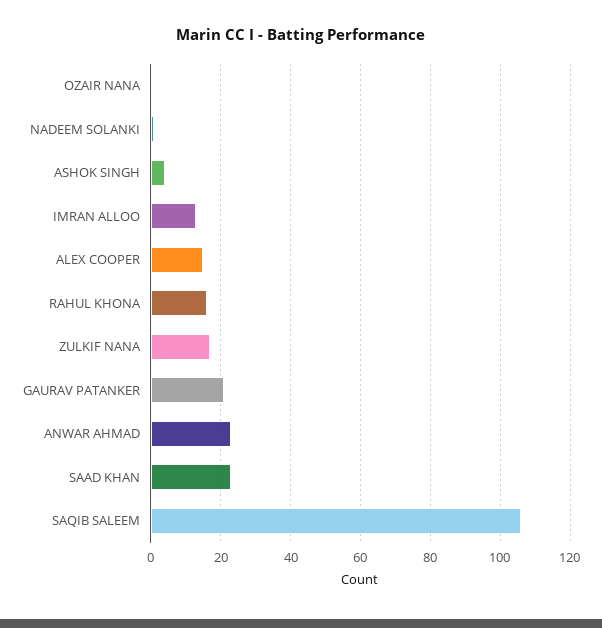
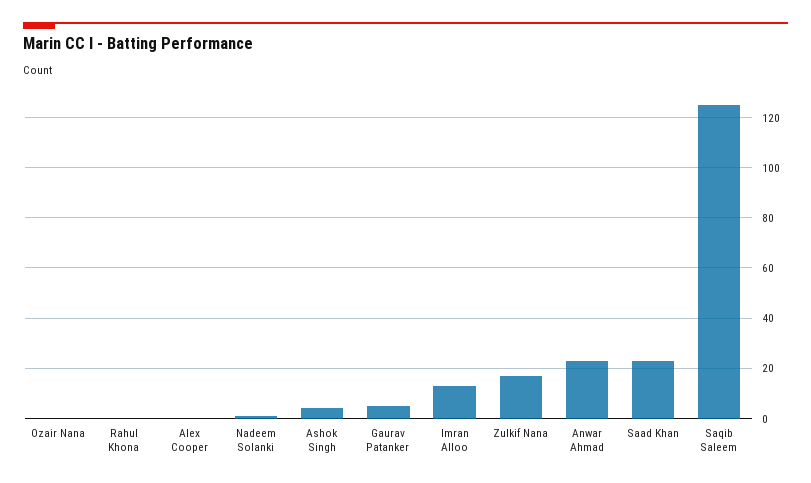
ALEX COOPER: 15 -> 0
RAHUL KHONA: 15 -> 0
GAURAV PATANKER: 20 -> 5
SAQIB SALEEM: 105 -> 125

